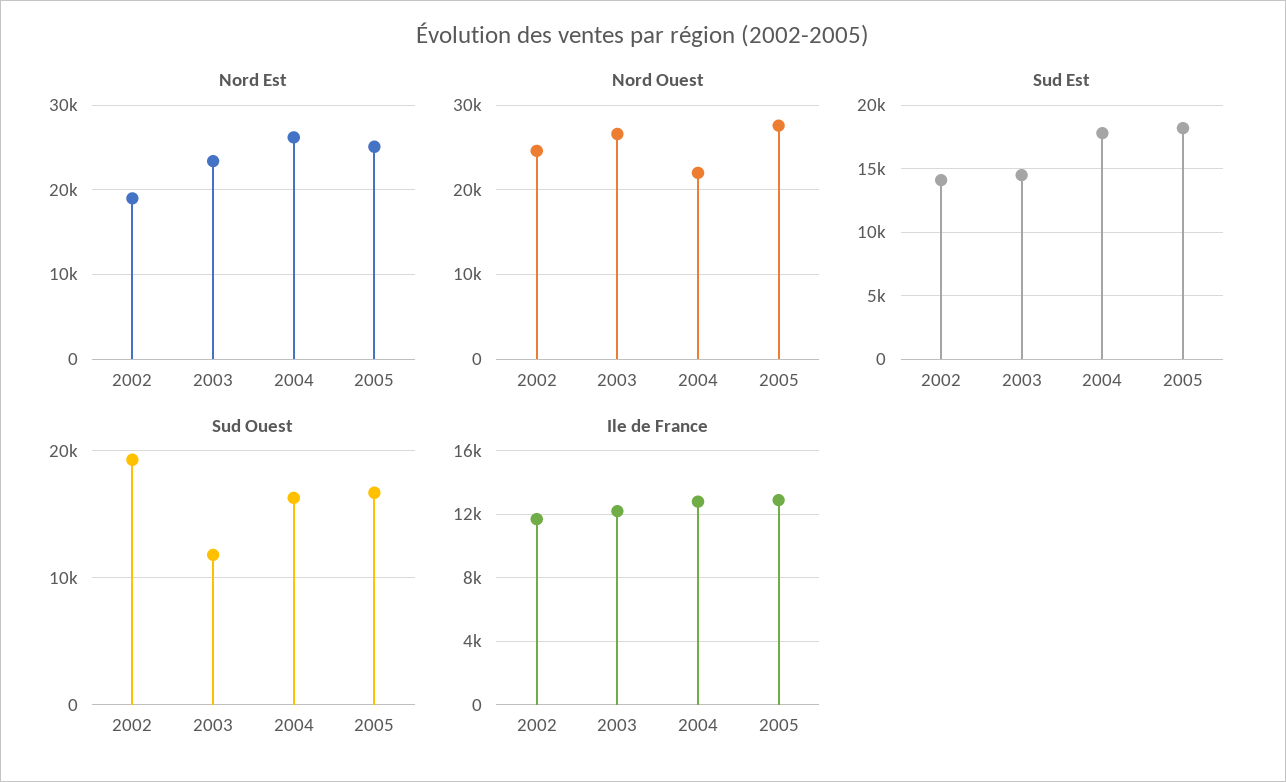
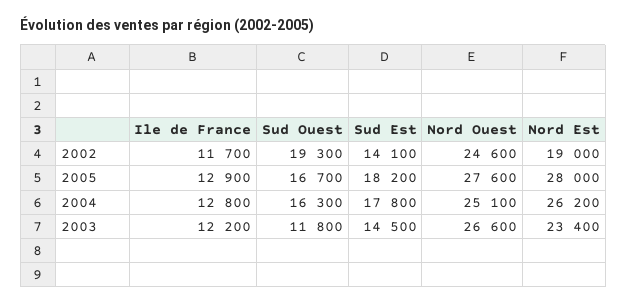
Nord Est, 2005: 25000 -> 28000
Nord Ouest, 2004: 22000 -> 25100

